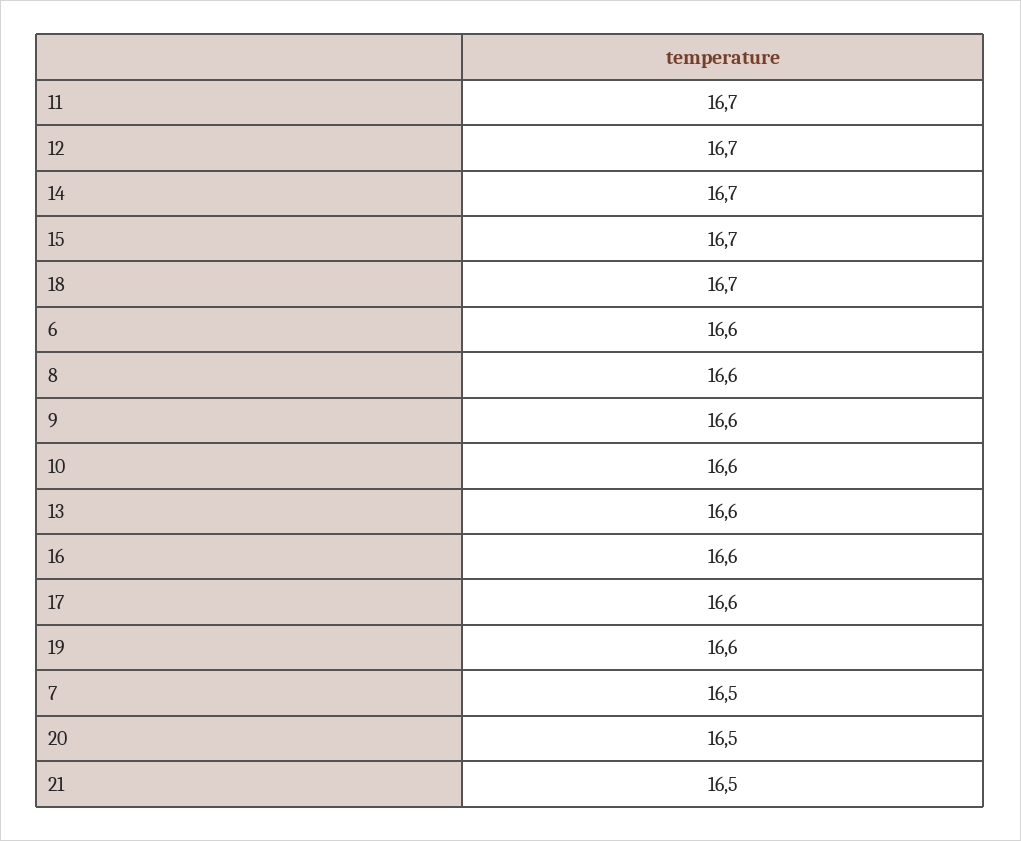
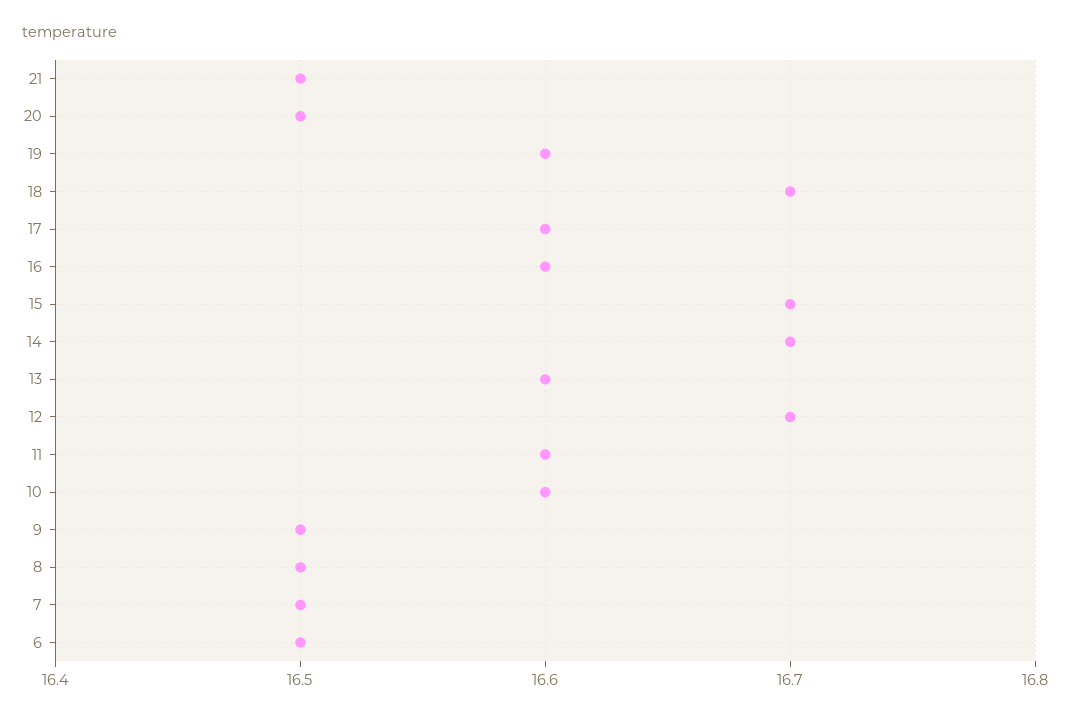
11: 16.7 -> 16.6
6: 16.6 -> 16.5
8: 16.6 -> 16.5
9: 16.6 -> 16.5

